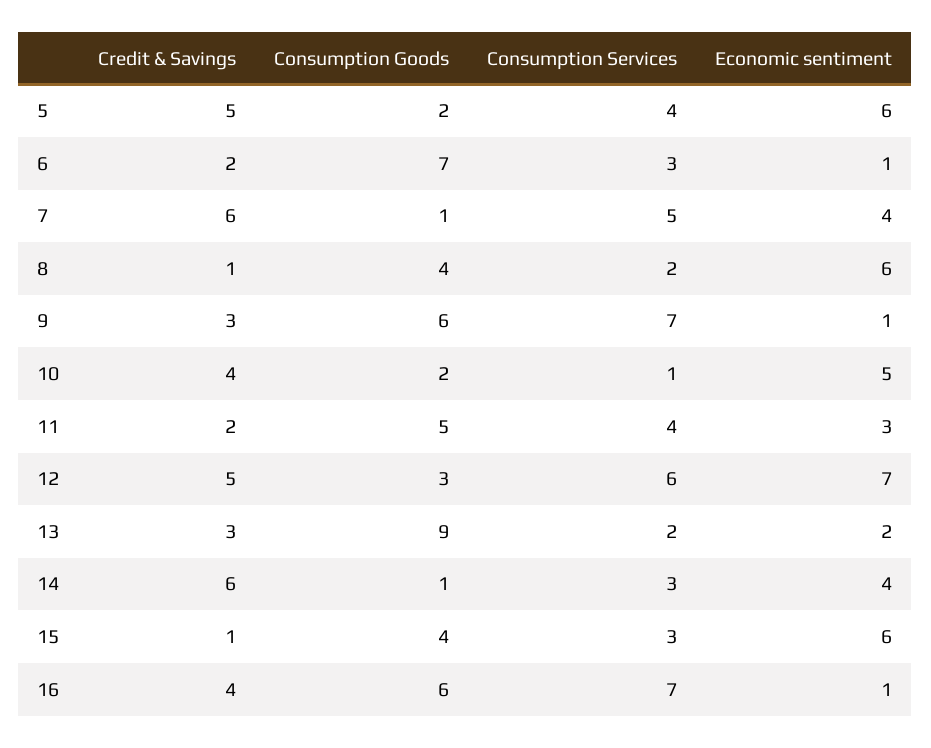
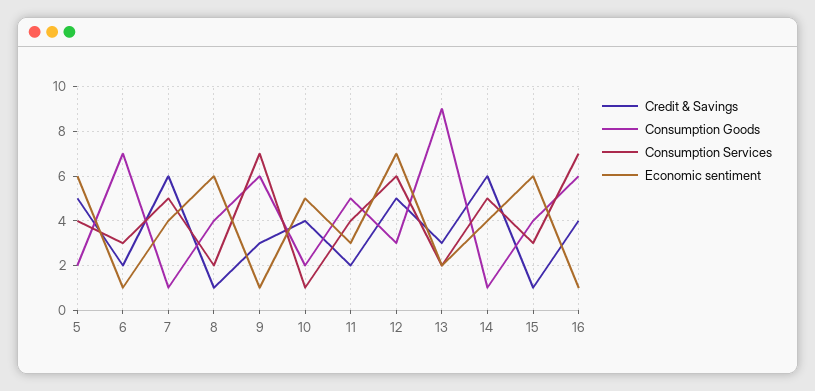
Consumption Services, 14: 3 -> 5

